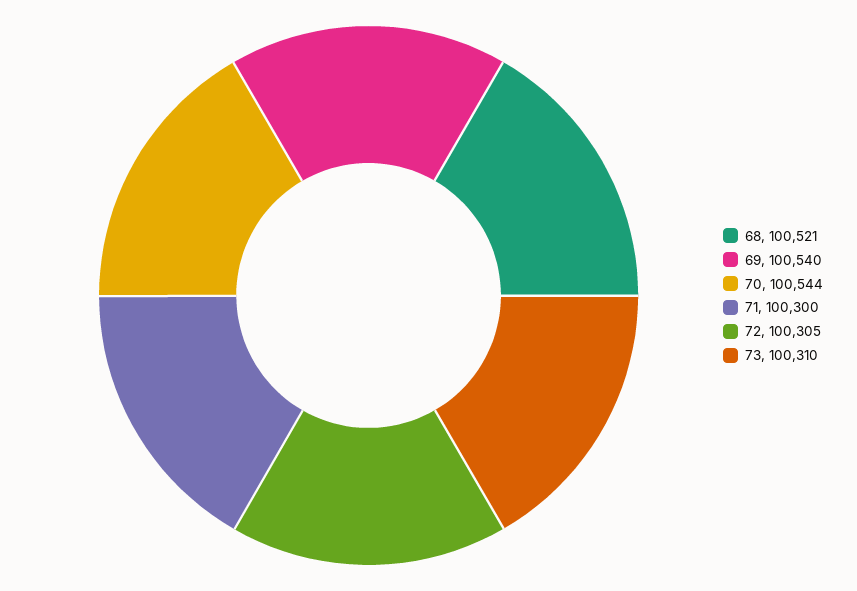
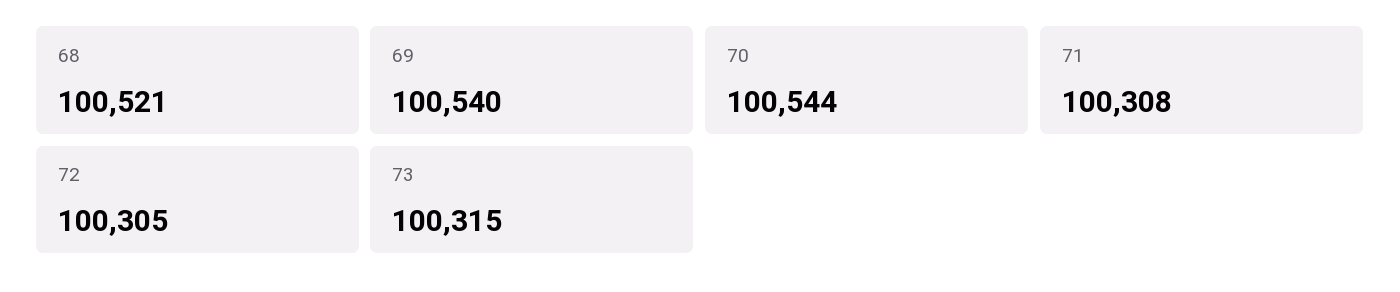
71: 100300 -> 100308
73: 100310 -> 100315

